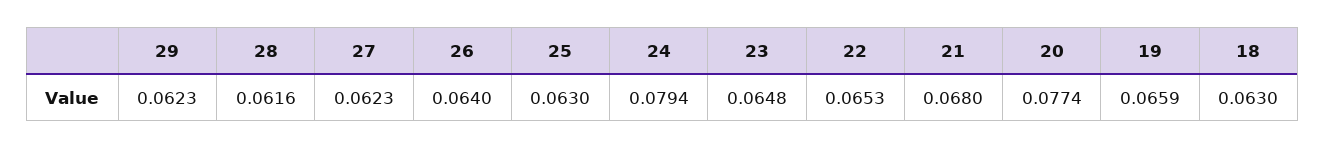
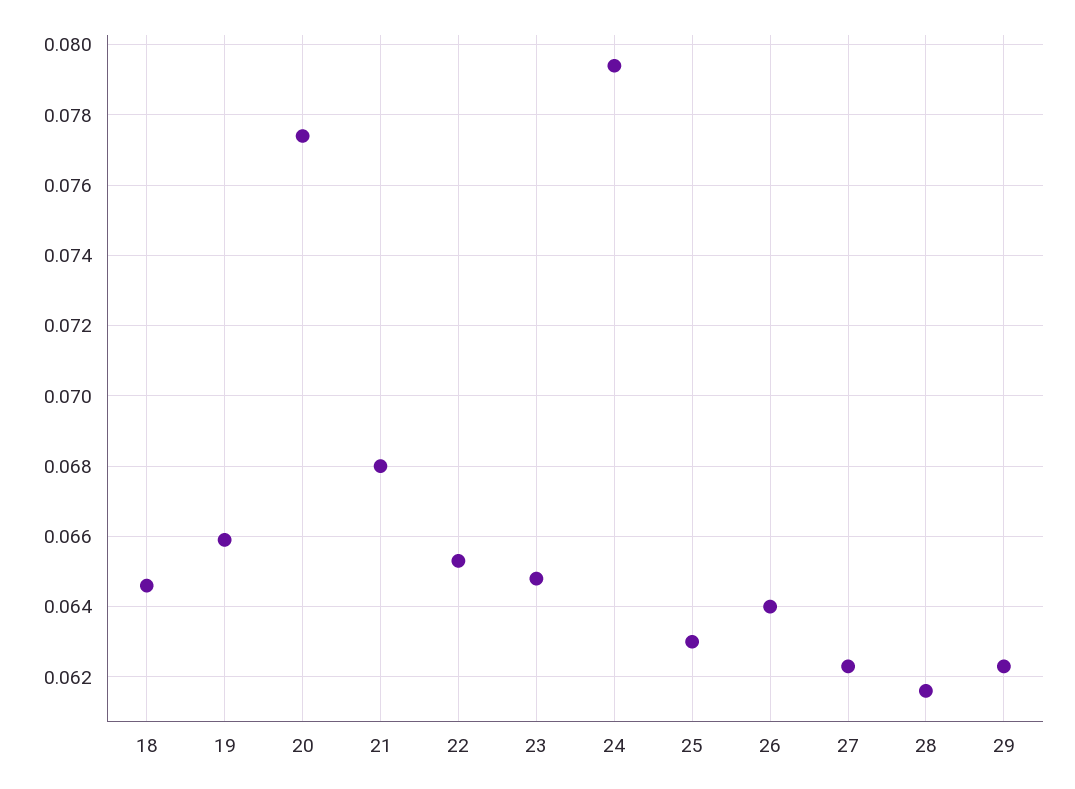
18: 0.063 -> 0.0645

